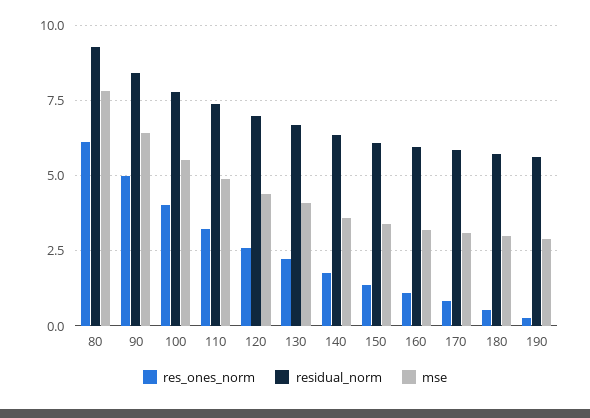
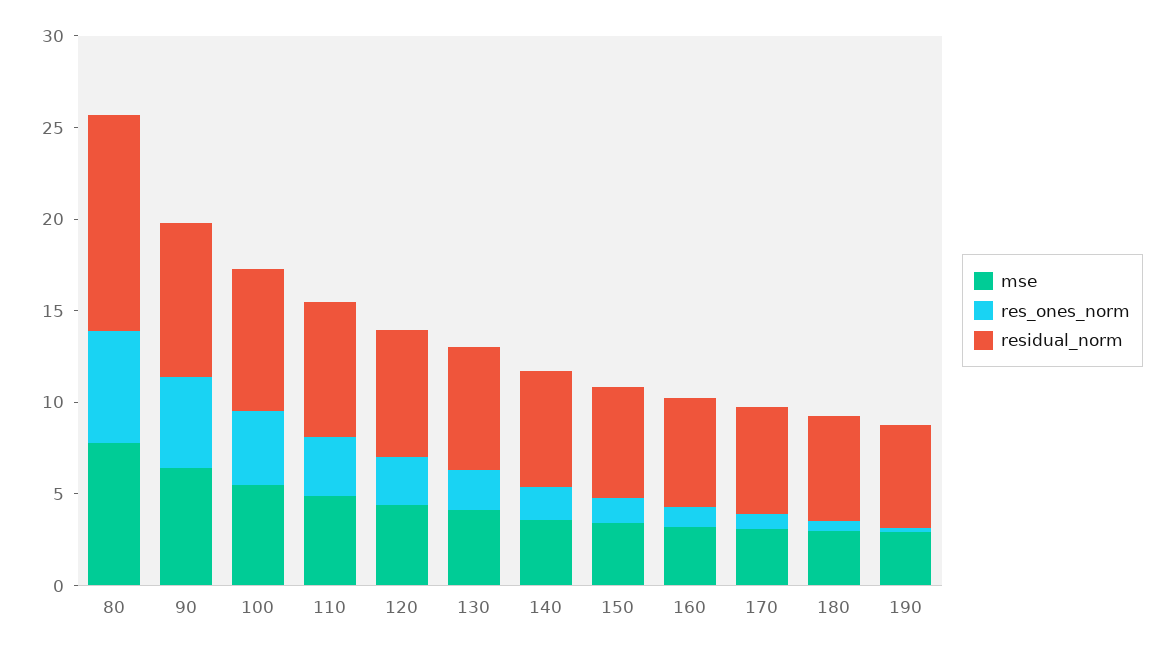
residual_norm, 80: 9.25 -> 12

